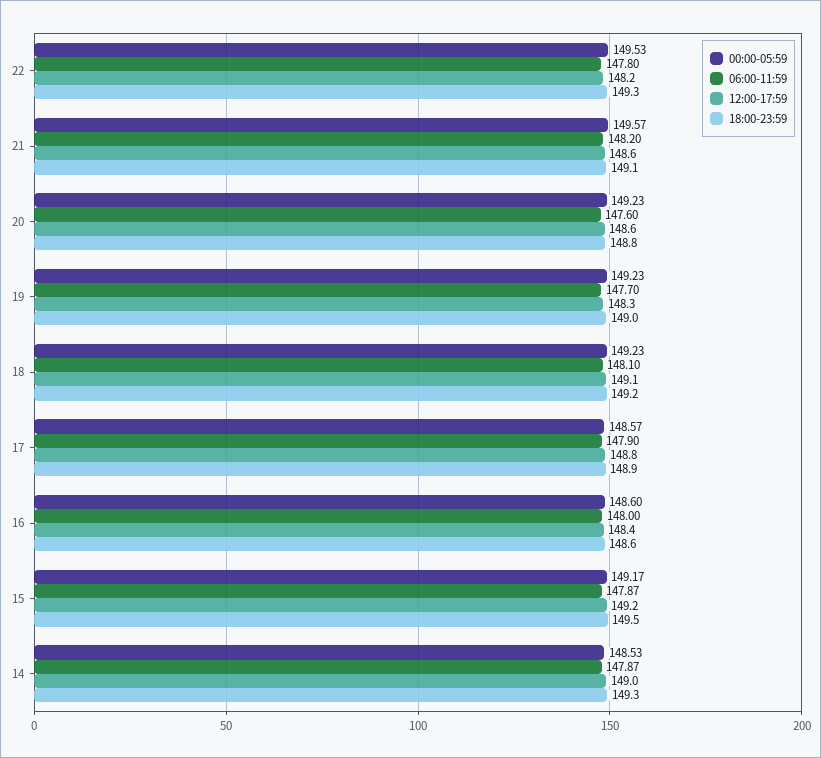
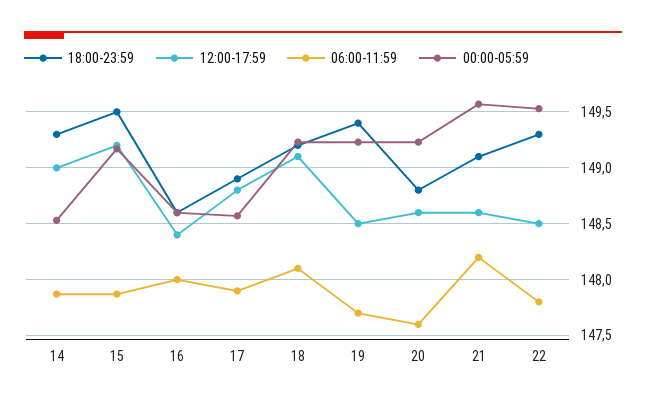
12:00-17:59, 22: 148.2 -> 148.5
12:00-17:59, 19: 148.3 -> 148.5
18:00-23:59, 19: 149 -> 149.4

